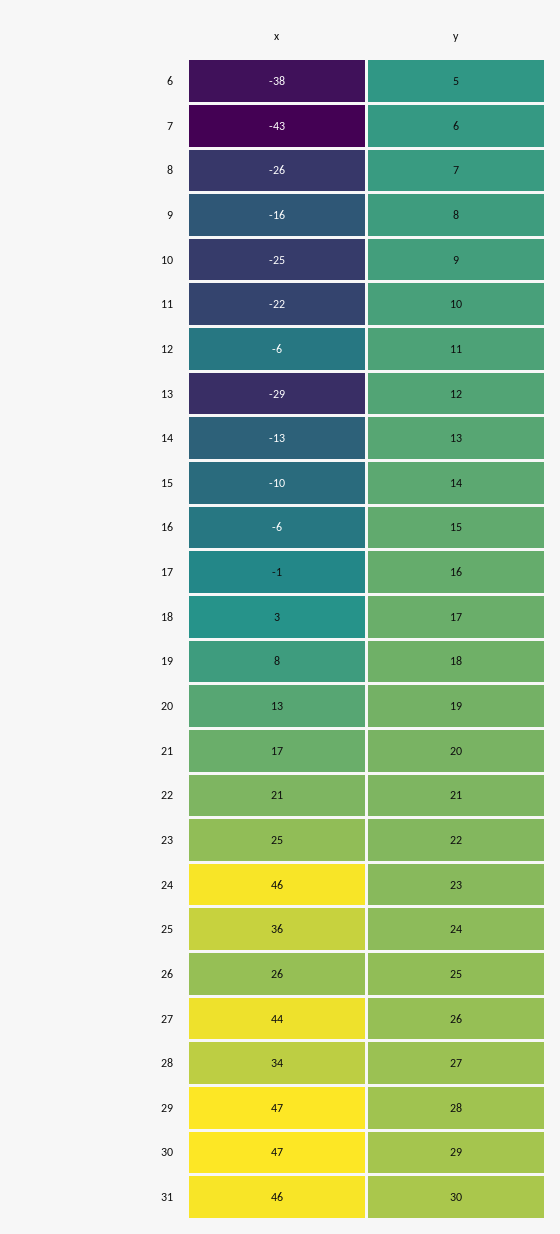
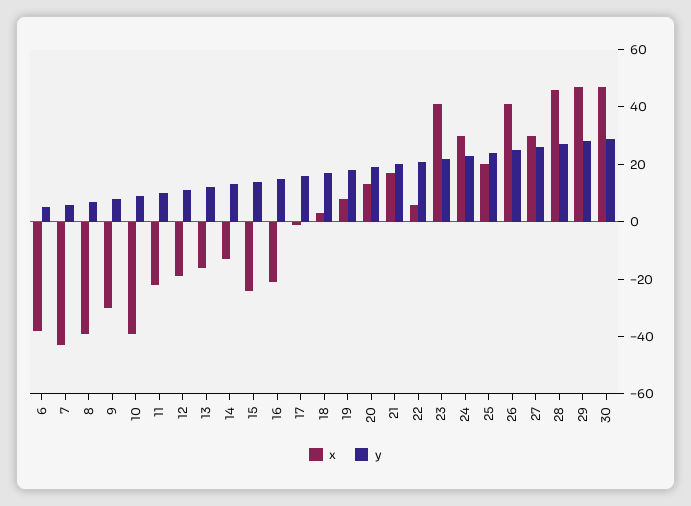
x, 8: -26 -> -40
x, 9: -16 -> -30
x, 10: -25 -> -40
x, 12: -6 -> -20
x, 13: -29 -> -15
x, 15: -10 -> -25
x, 16: -6 -> -20
x, 22: 21 -> 5
x, 23: 25 -> 40
x, 24: 46 -> 30
x, 25: 36 -> 20
x, 26: 26 -> 40
x, 27: 44 -> 30
x, 28: 34 -> 45
x, 31: 46 -> none
y, 31: 30 -> none

